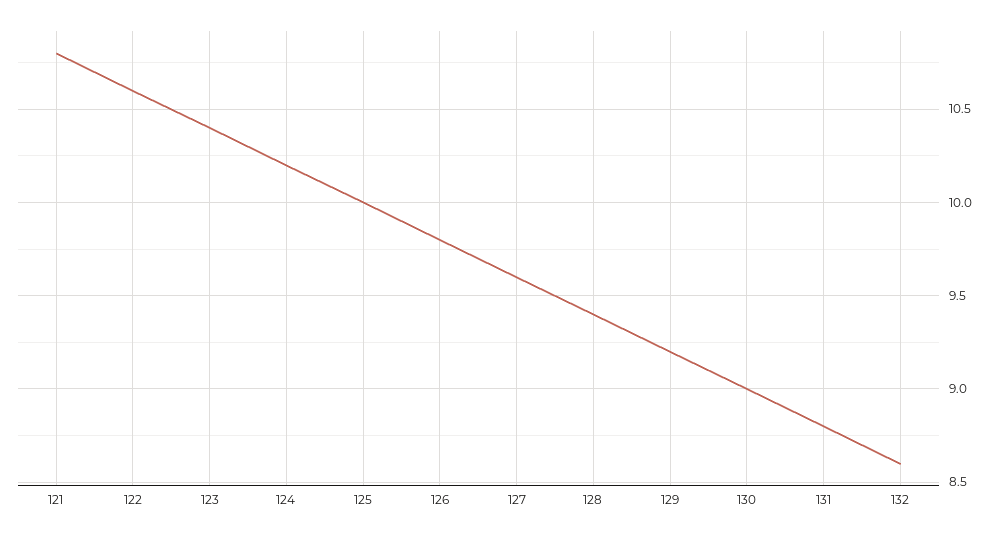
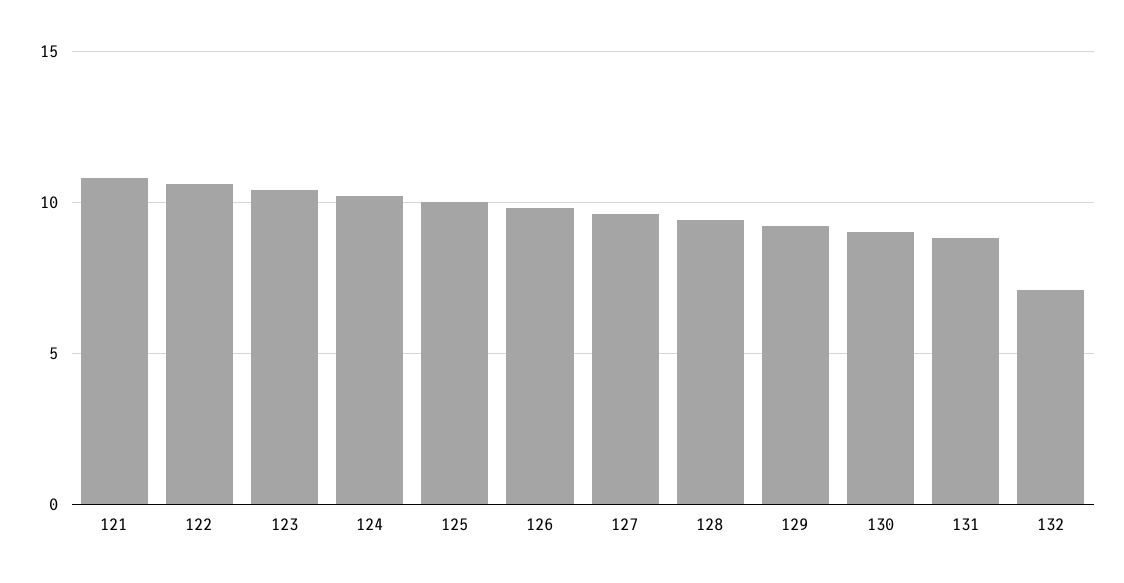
132: 8.6 -> 7

